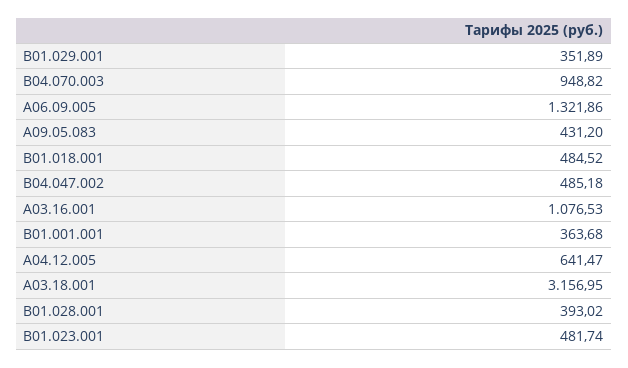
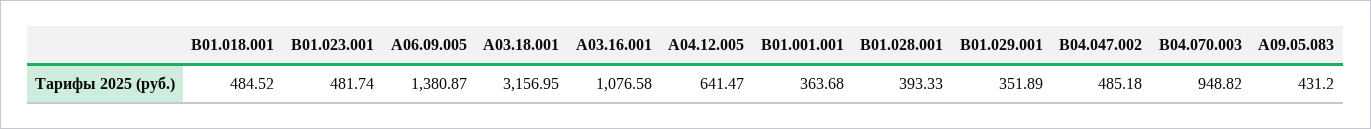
А06.09.005: 1321.86 -> 1380.87
А03.16.001: 1076.53 -> 1076.58
В01.028.001: 393.02 -> 393.33

